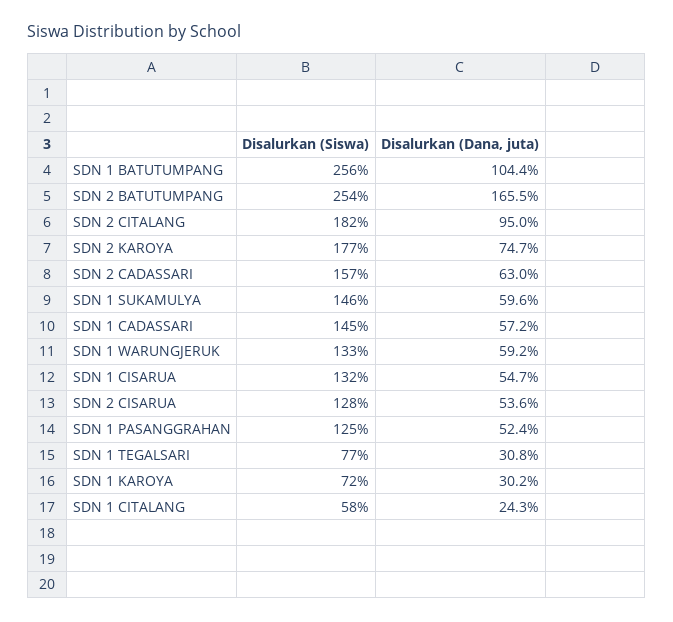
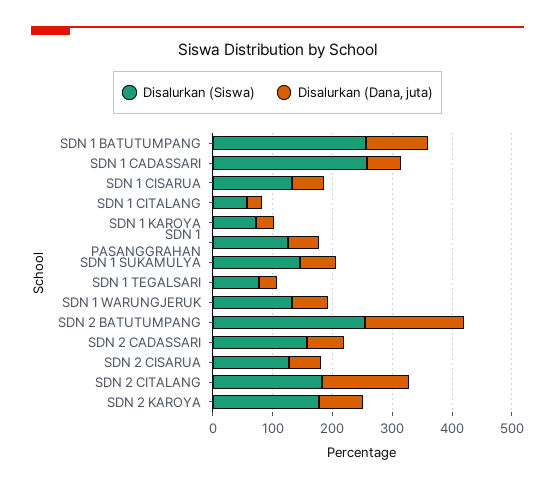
Disalurkan (Dana, juta), SDN 2 CITALANG: 95 -> 140
Disalurkan (Siswa), SDN 1 CADASSARI: 145 -> 260

